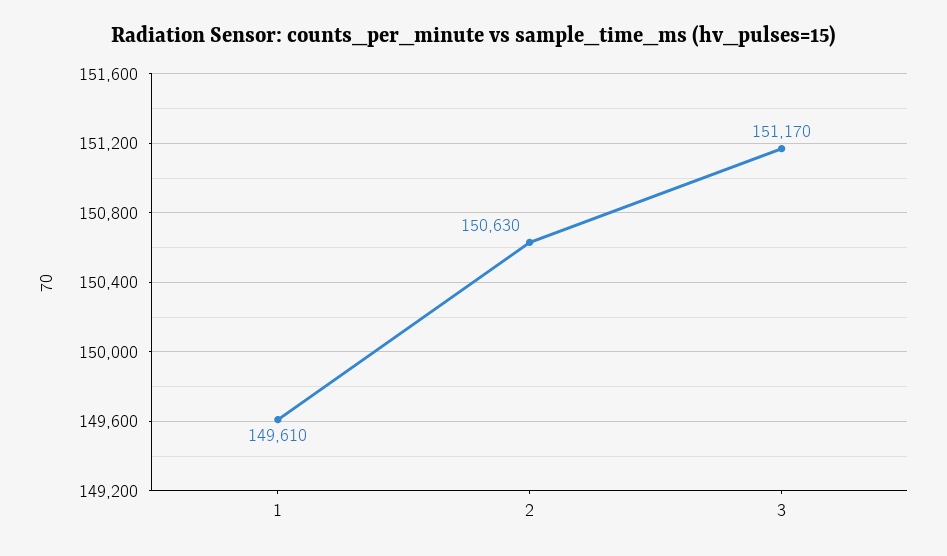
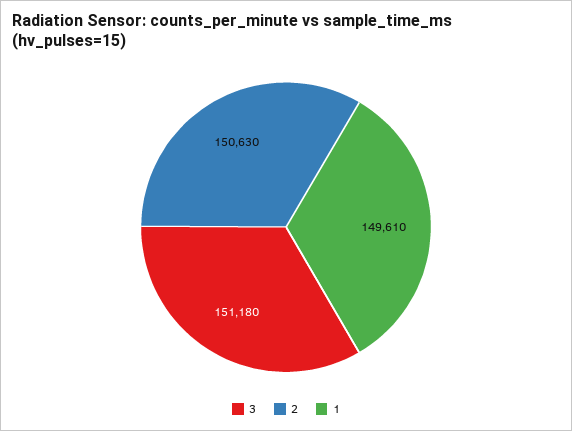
3: 151170 -> 151180

